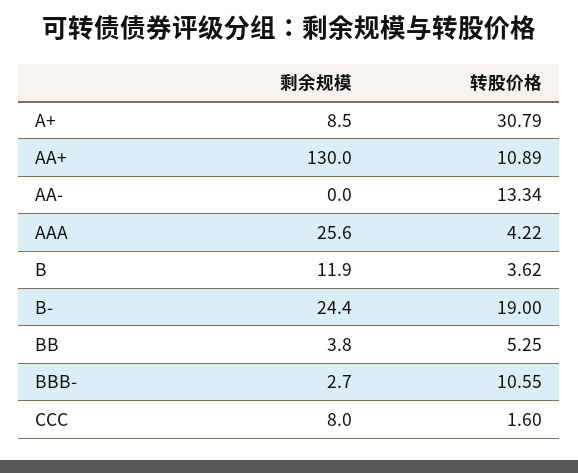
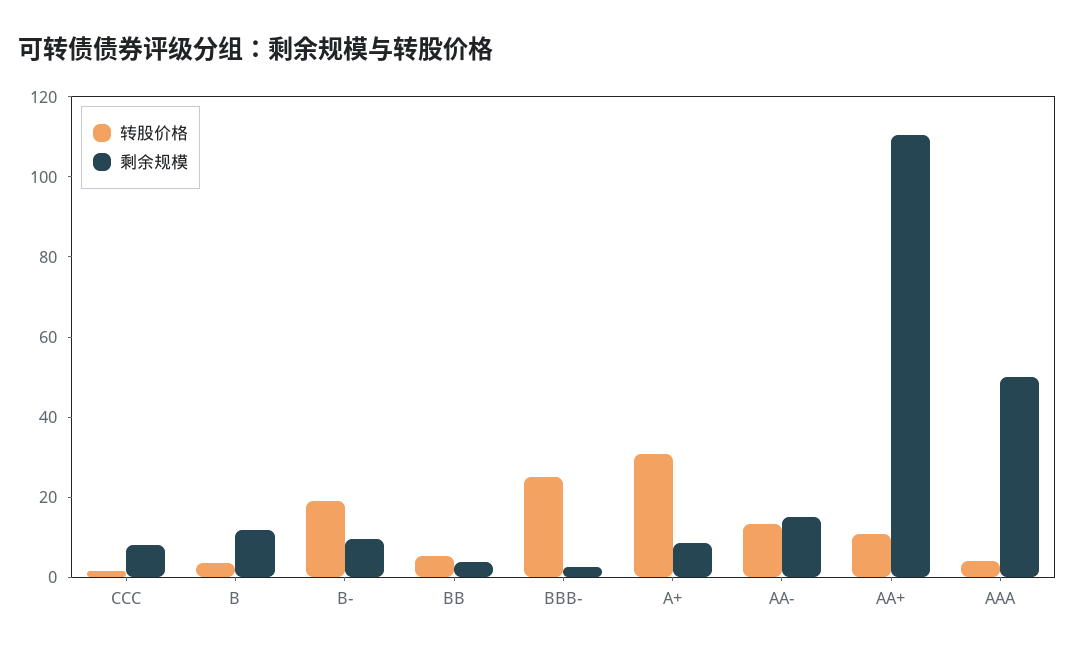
剩余规模, AA+: 130 -> 110
剩余规模, AA-: 0 -> 15
剩余规模, AAA: 25.6 -> 50
剩余规模, B-: 24.4 -> 10
转股价格, BBB-: 10.55 -> 25

